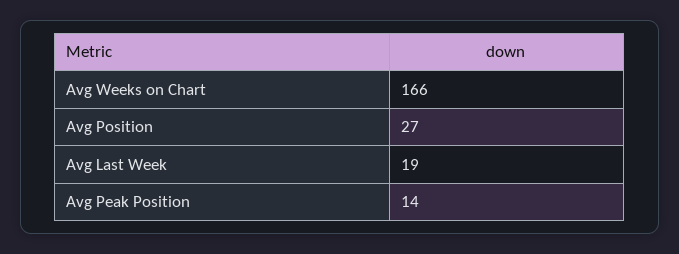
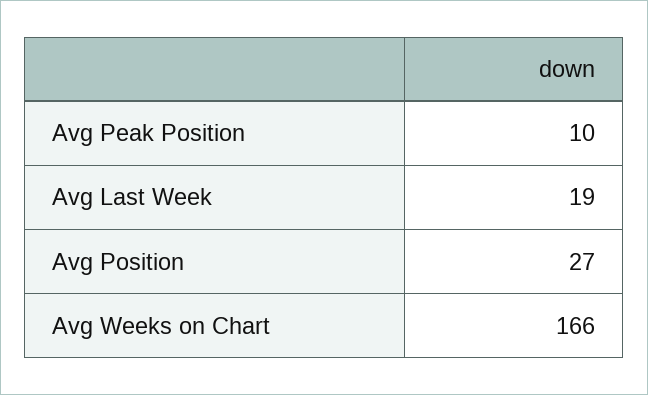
Avg Peak Position: 14 -> 10

